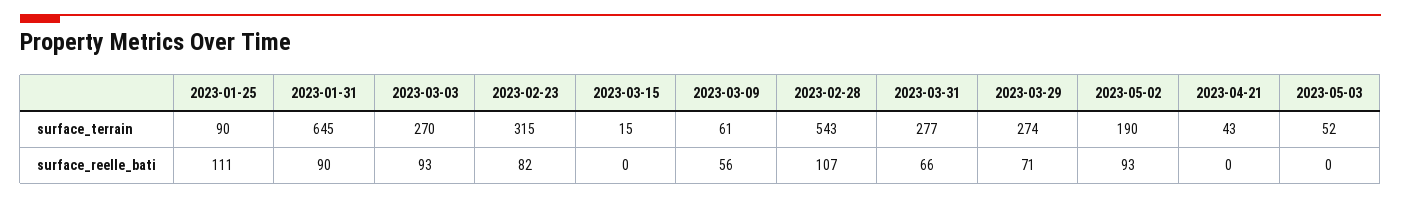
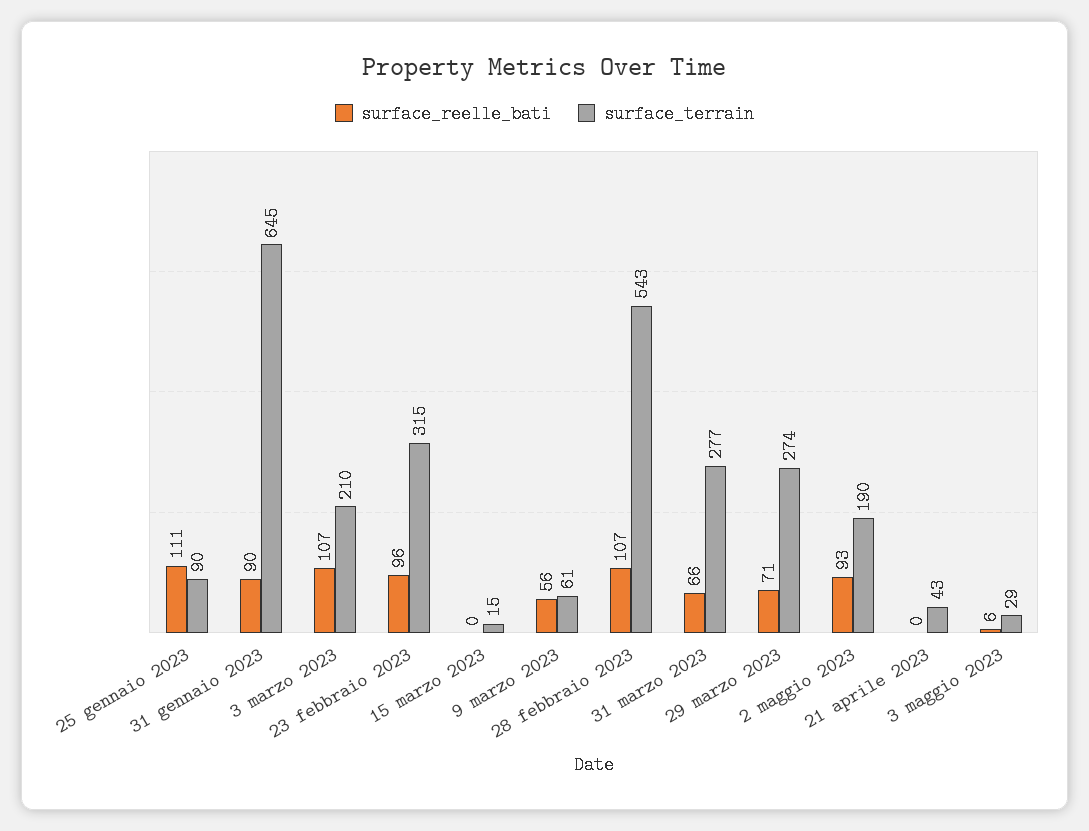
surface_terrain, 2023-03-03: 270 -> 210
surface_terrain, 2023-05-03: 52 -> 29
surface_reelle_bati, 2023-03-03: 93 -> 107
surface_reelle_bati, 2023-02-23: 82 -> 96
surface_reelle_bati, 2023-05-03: 0 -> 6

